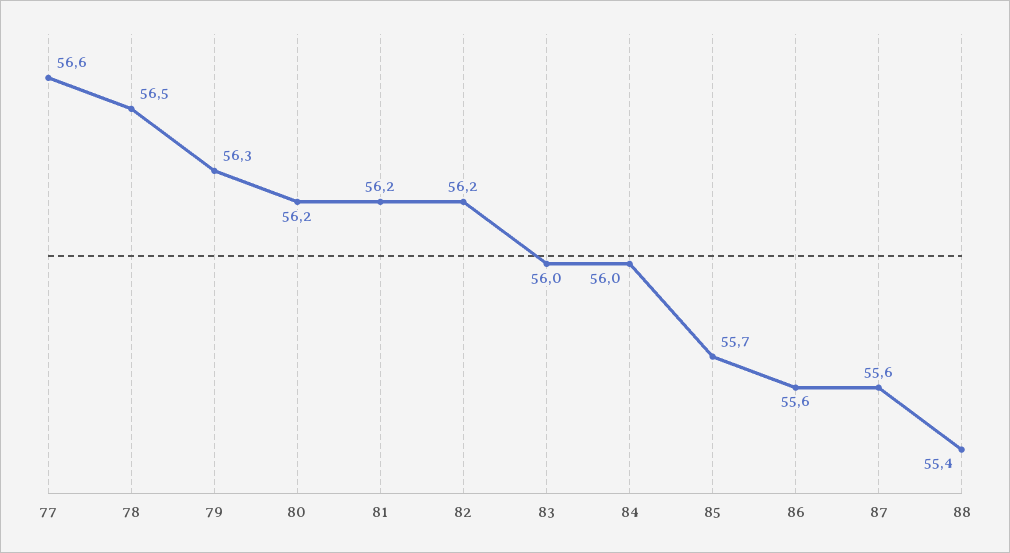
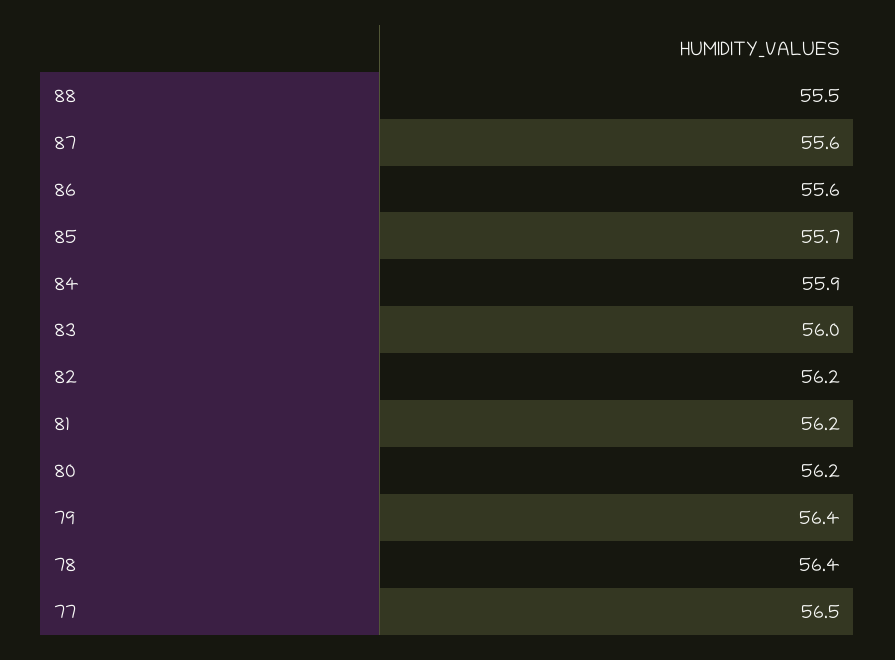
77: 56.6 -> 56.5
78: 56.5 -> 56.4
79: 56.3 -> 56.4
84: 56 -> 55.9
88: 55.4 -> 55.5

